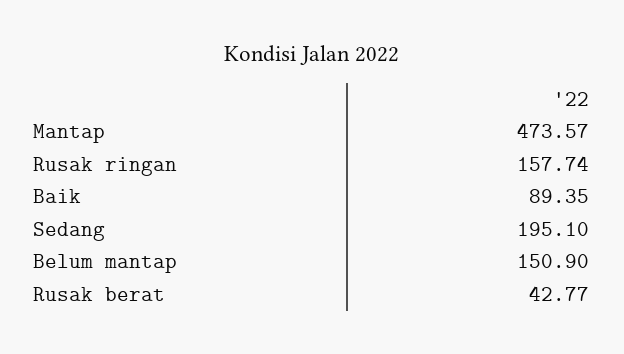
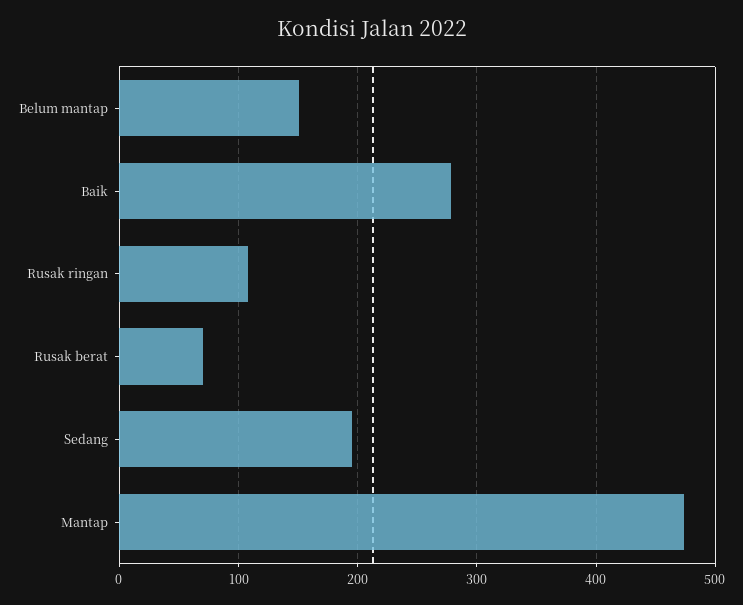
Rusak ringan: 157.74 -> 110
Baik: 89.35 -> 280
Rusak berat: 42.77 -> 70

